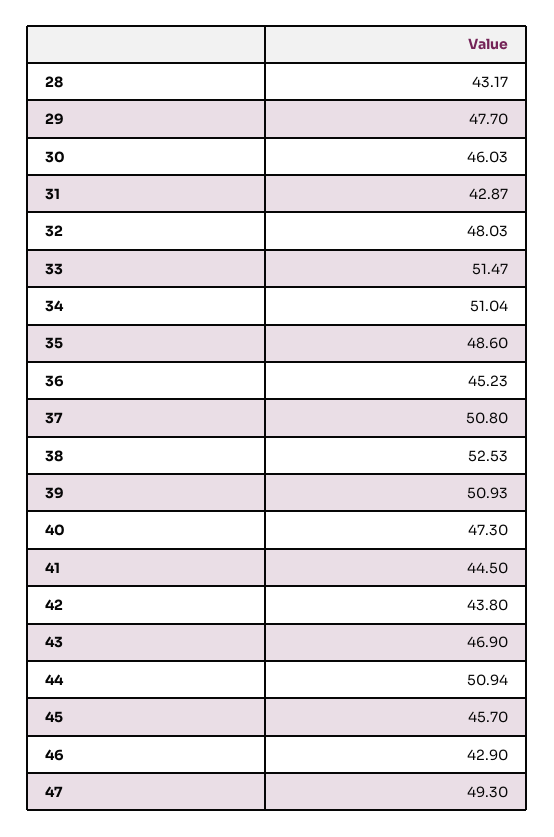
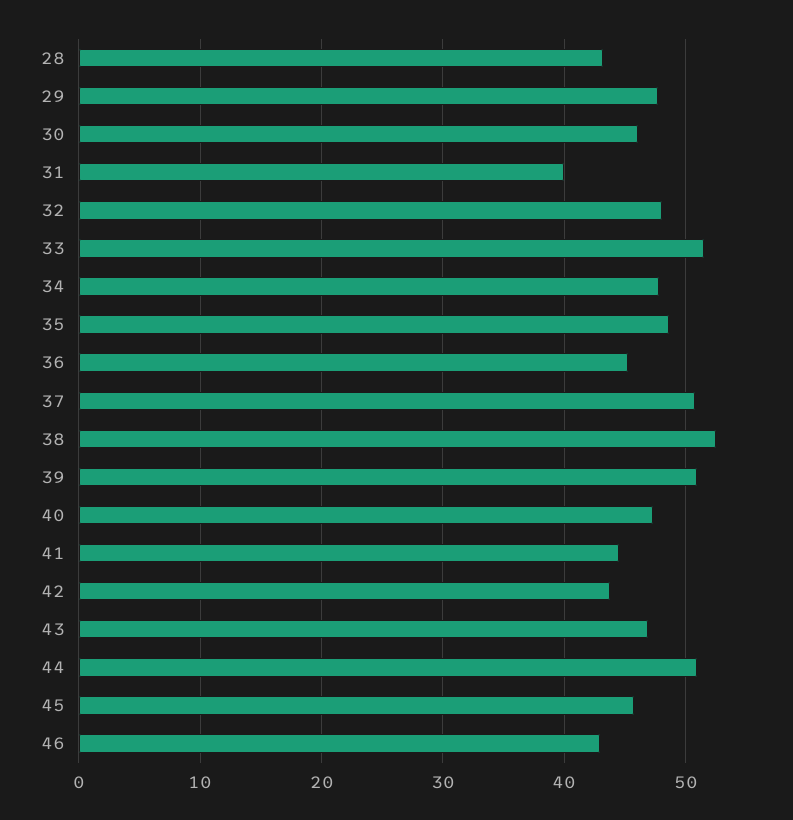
31: 42.87 -> 40
34: 51.04 -> 48
47: 49.3 -> none

